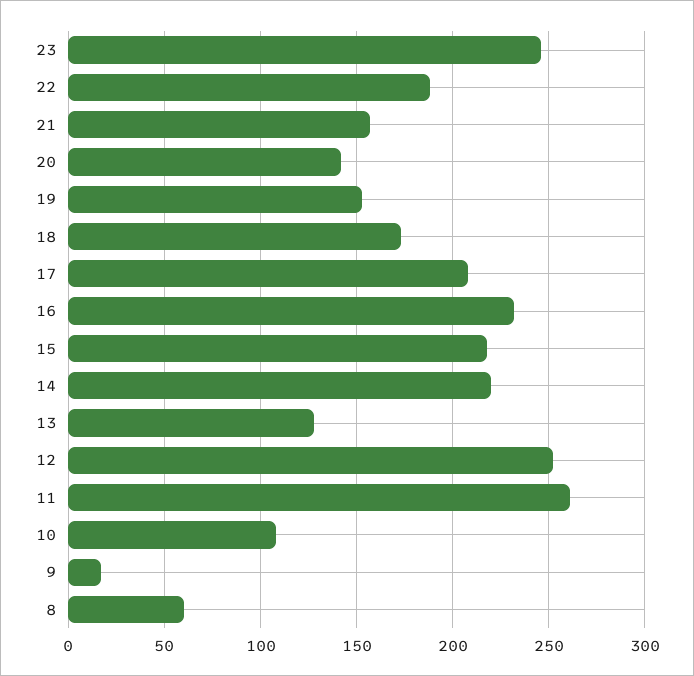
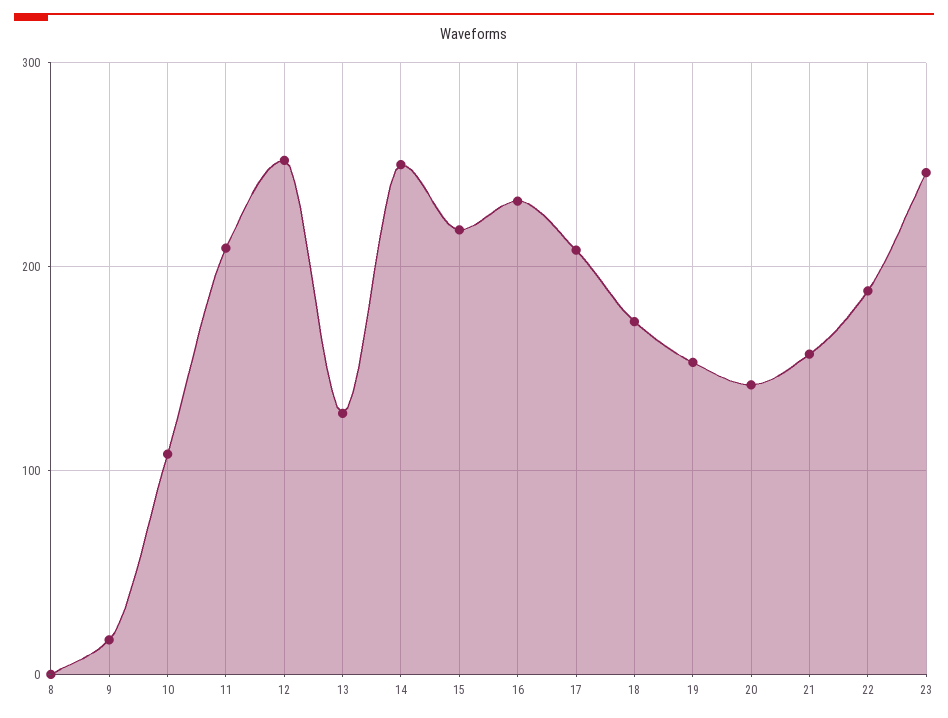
14: 220 -> 250
11: 260 -> 210
8: 60 -> 0

